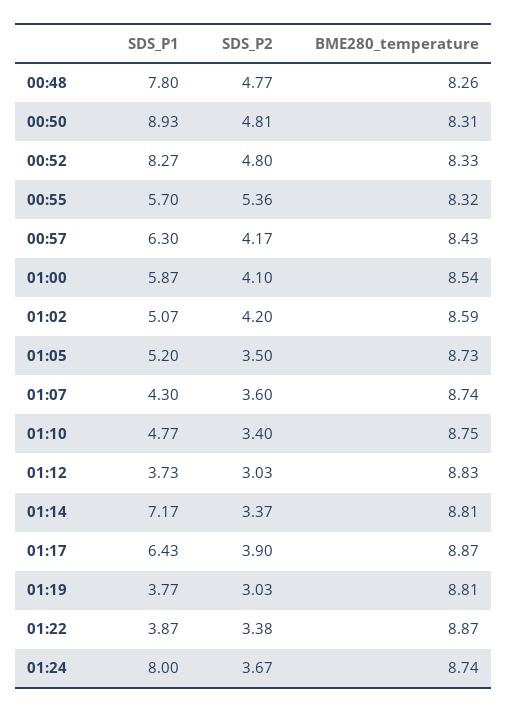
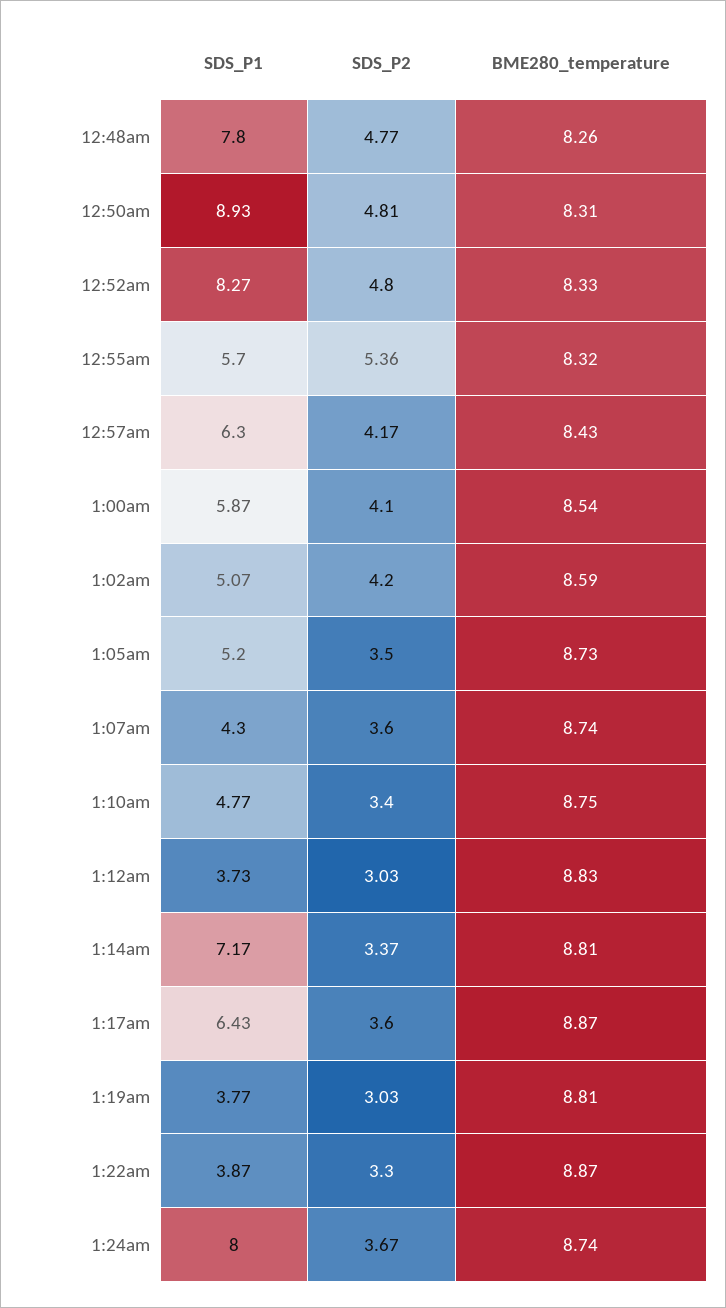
SDS_P2, 01:17: 3.9 -> 3.6
SDS_P2, 01:22: 3.38 -> 3.3

